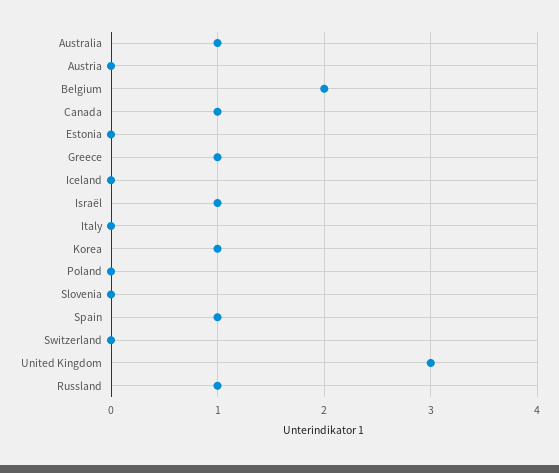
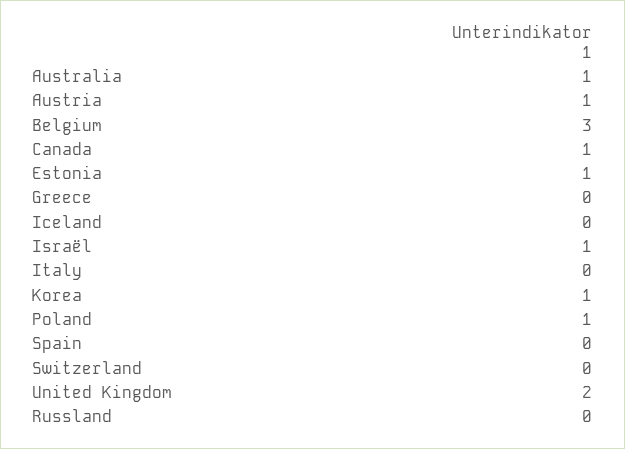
Austria: 0 -> 1
Belgium: 2 -> 3
Estonia: 0 -> 1
Greece: 1 -> 0
Poland: 0 -> 1
Slovenia: 0 -> none
Spain: 1 -> 0
United Kingdom: 3 -> 2
Russland: 1 -> 0

